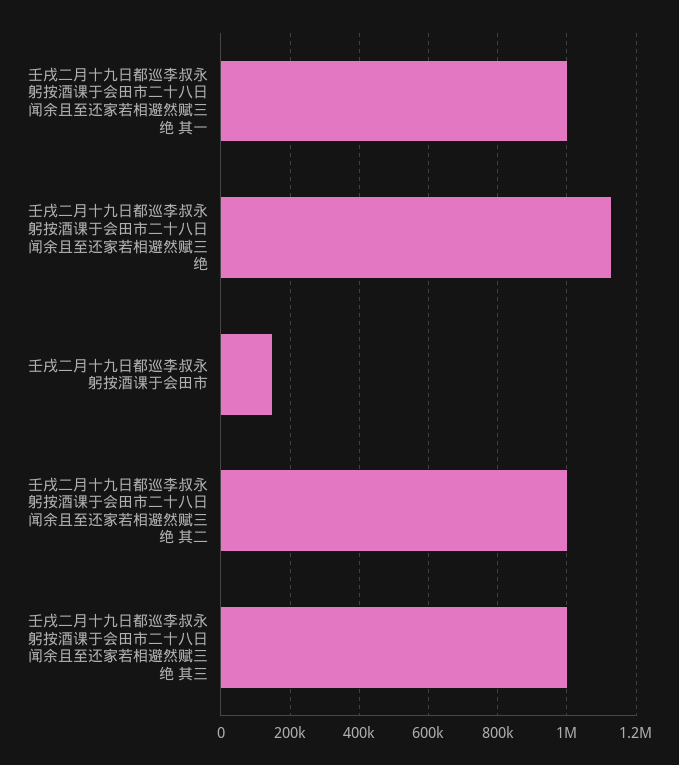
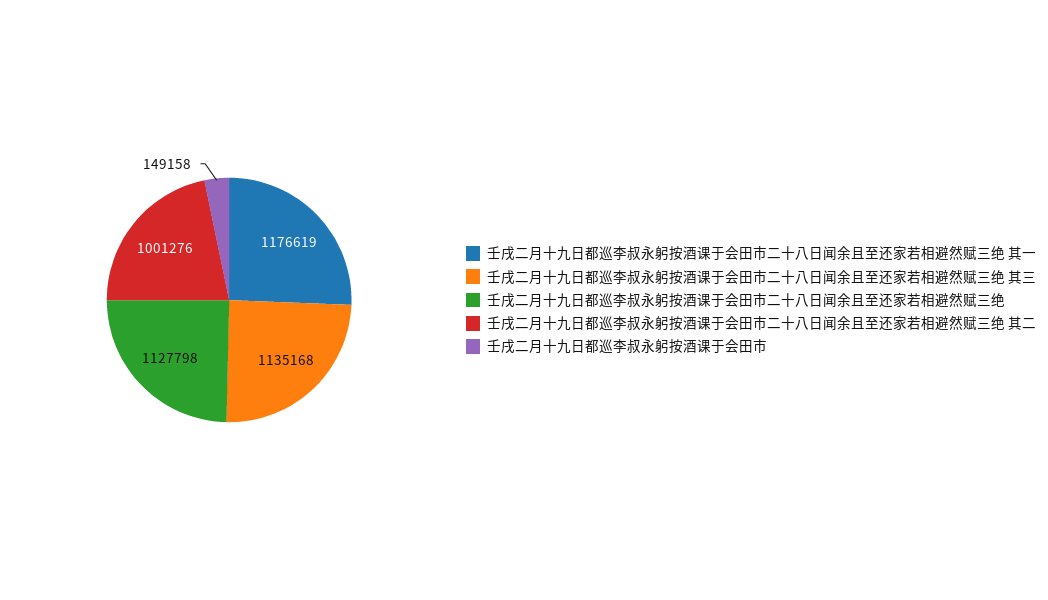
壬戌二月十九日都巡李叔永躬按酒课于会田市二十八日闻余且至还家若相避然赋三绝 其一: 1000000 -> 1176619
壬戌二月十九日都巡李叔永躬按酒课于会田市二十八日闻余且至还家若相避然赋三绝 其三: 1000000 -> 1135168

